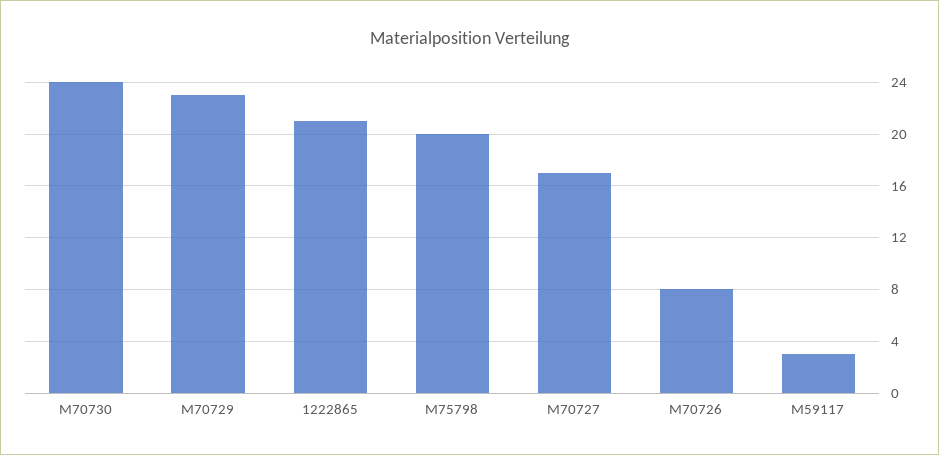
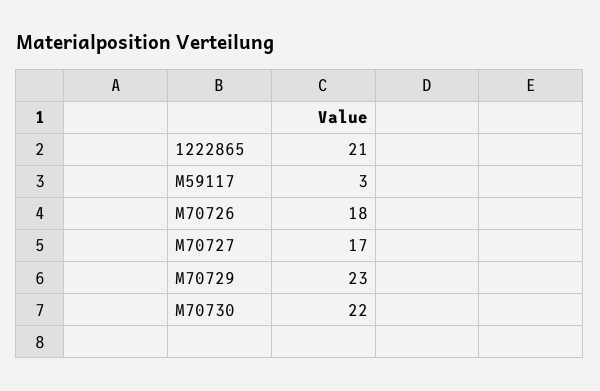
M70730: 24 -> 22
M75798: 20 -> none
M70726: 8 -> 18

